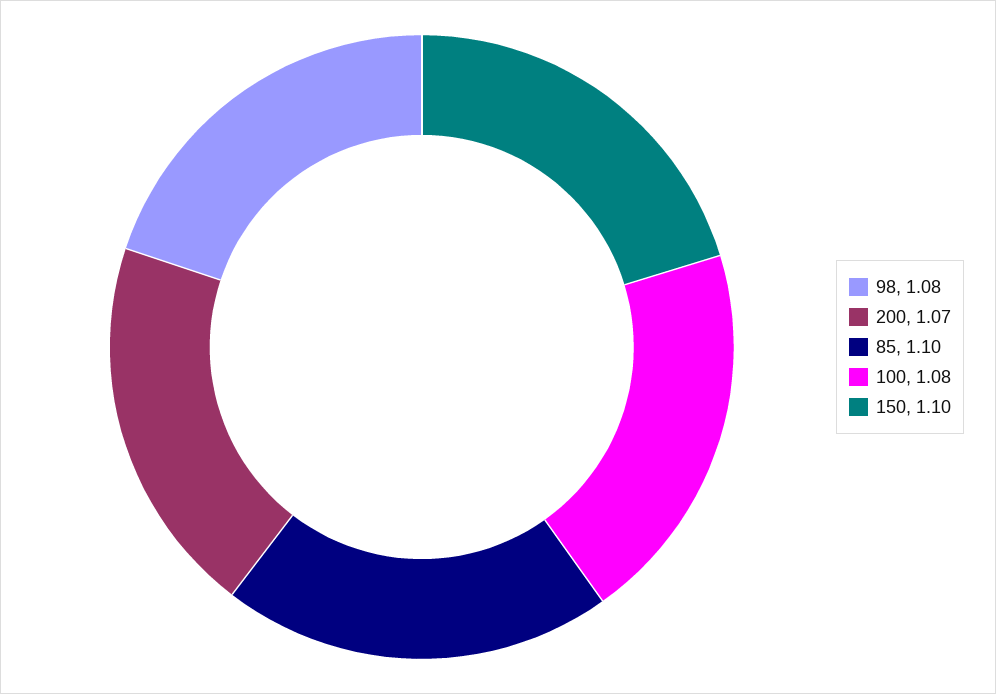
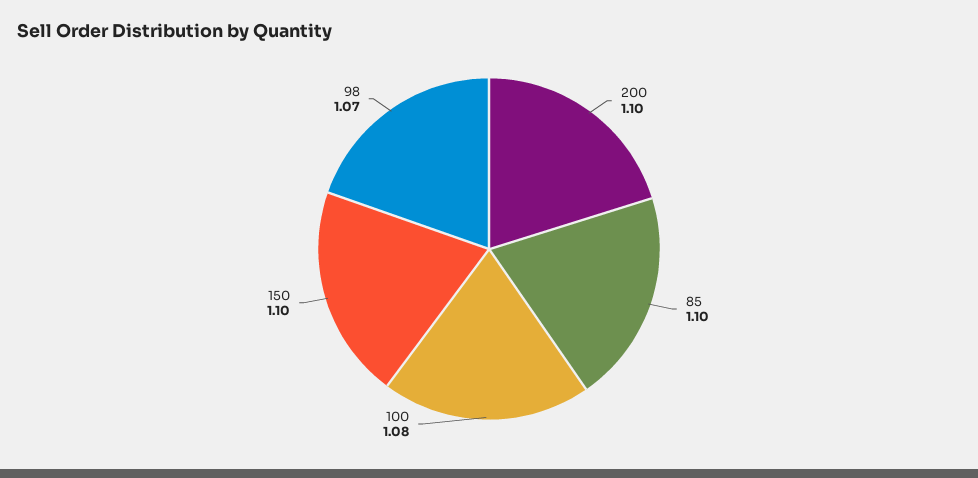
98: 1.08 -> 1.07
200: 1.07 -> 1.1

